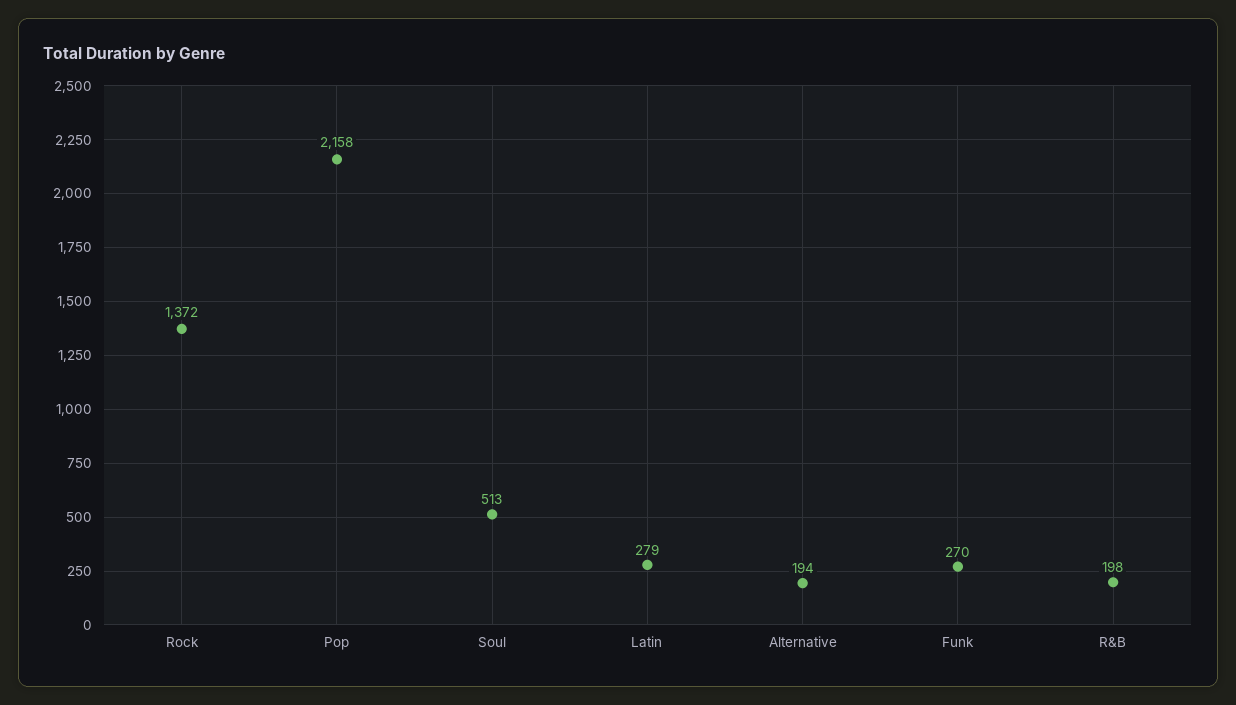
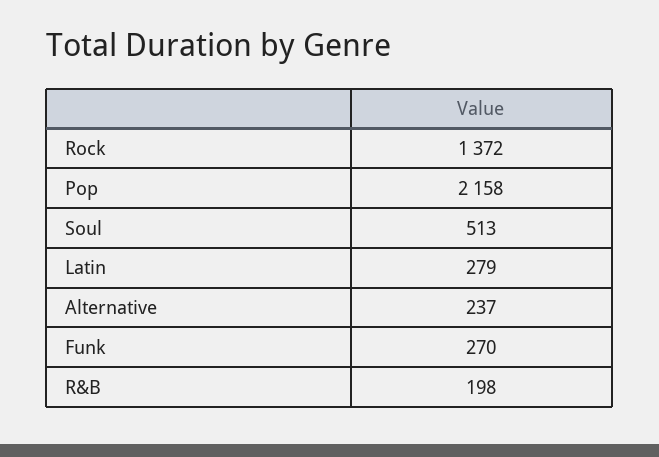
Alternative: 194 -> 237

